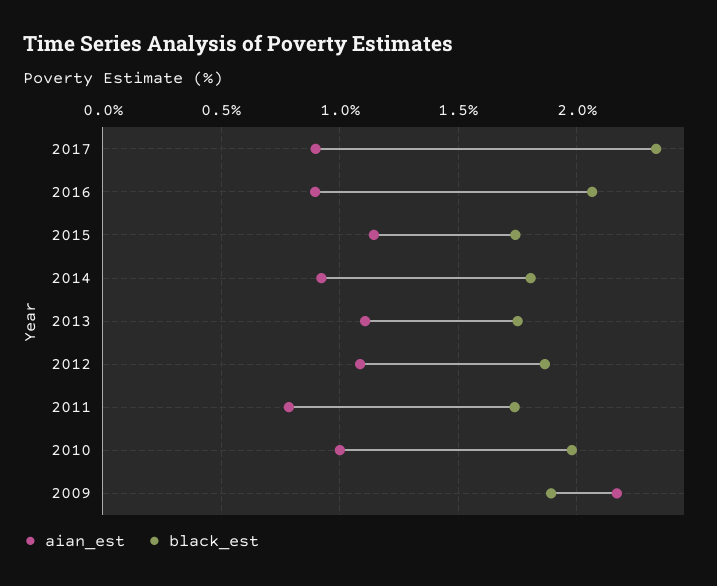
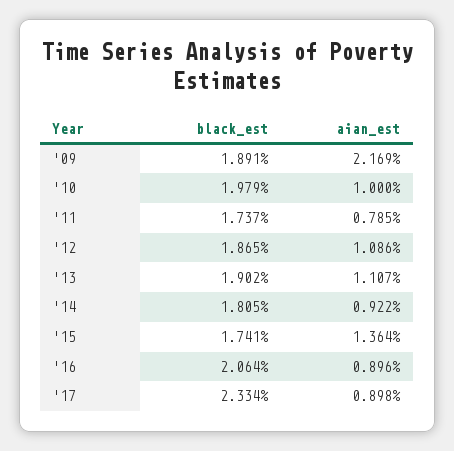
aian_est, 2015: 1.15 -> 1.364
black_est, 2013: 1.75 -> 1.902

